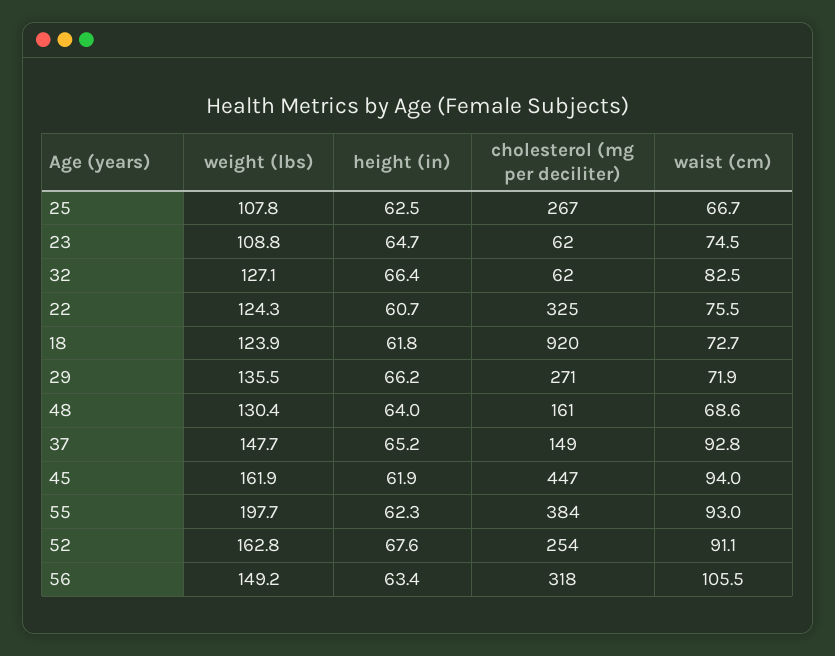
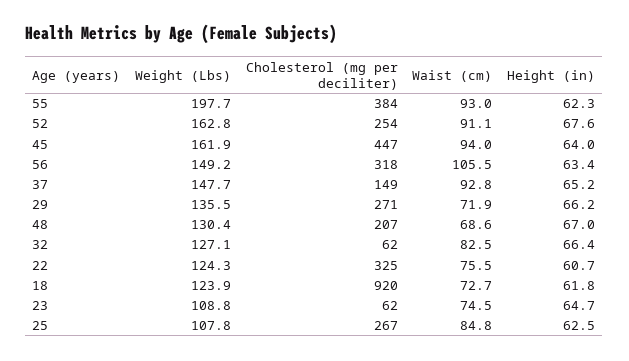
waist (cm), 25: 66.7 -> 84.8
height (in), 48: 64 -> 67
cholesterol (mg per deciliter), 48: 161 -> 207
height (in), 45: 61.9 -> 64

